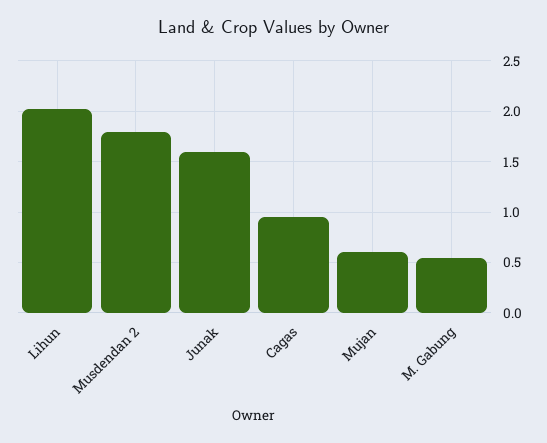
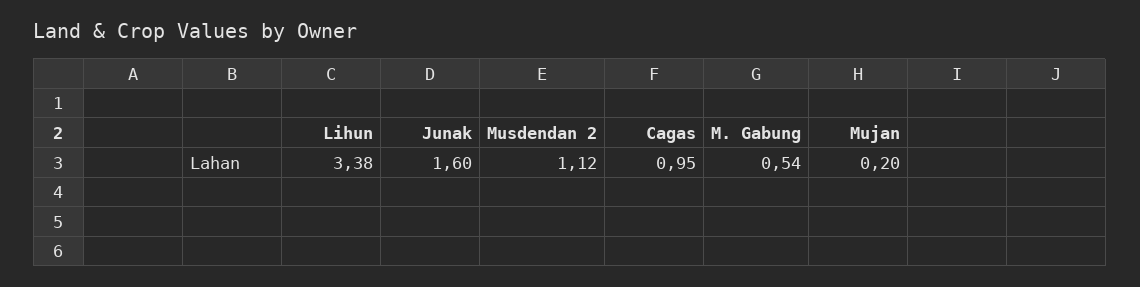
Lihun: 2 -> 3.38
Musdendan 2: 1.8 -> 1.12
Mujan: 0.6 -> 0.2

